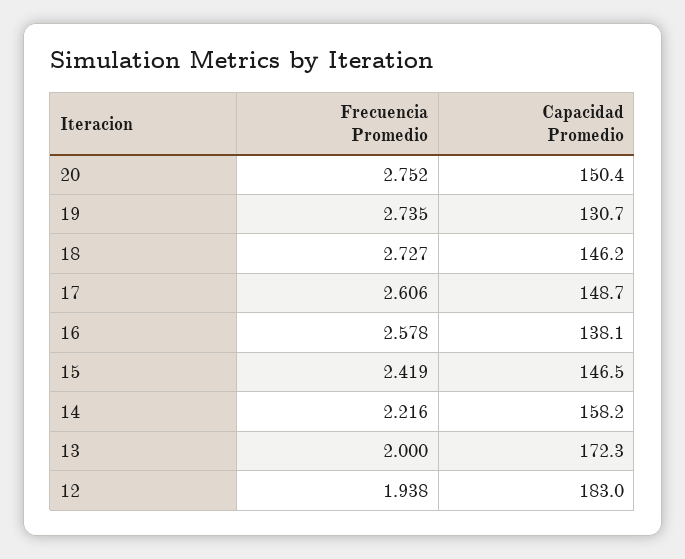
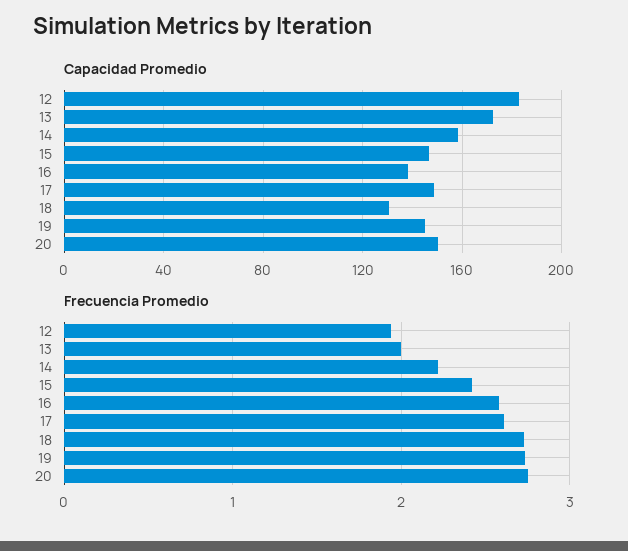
Capacidad Promedio, 19: 130.7 -> 145
Capacidad Promedio, 18: 146.2 -> 130

